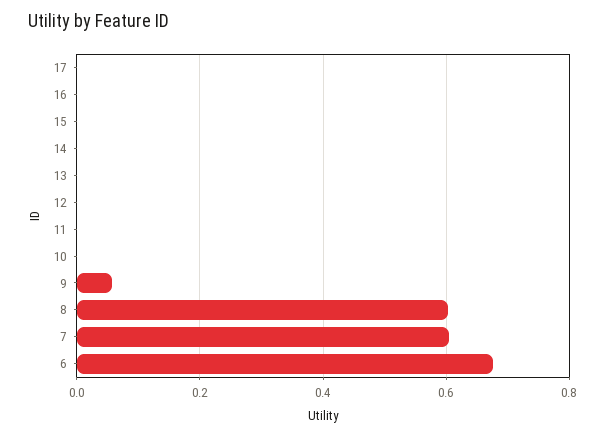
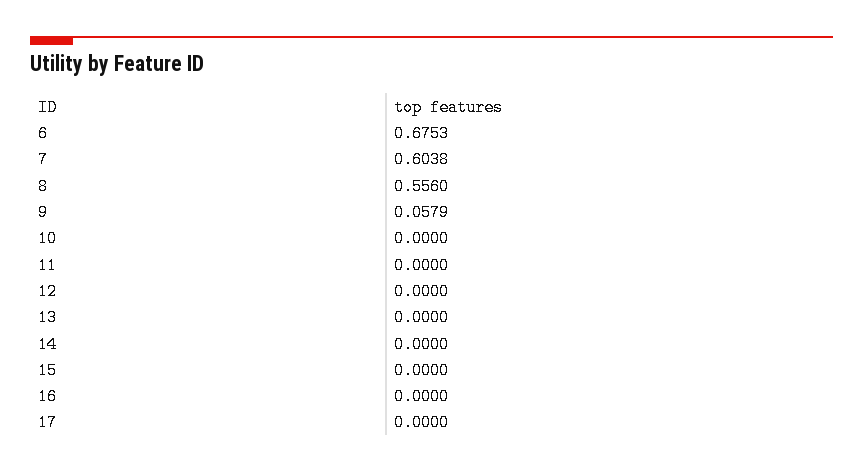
8: 0.6 -> 0.556

